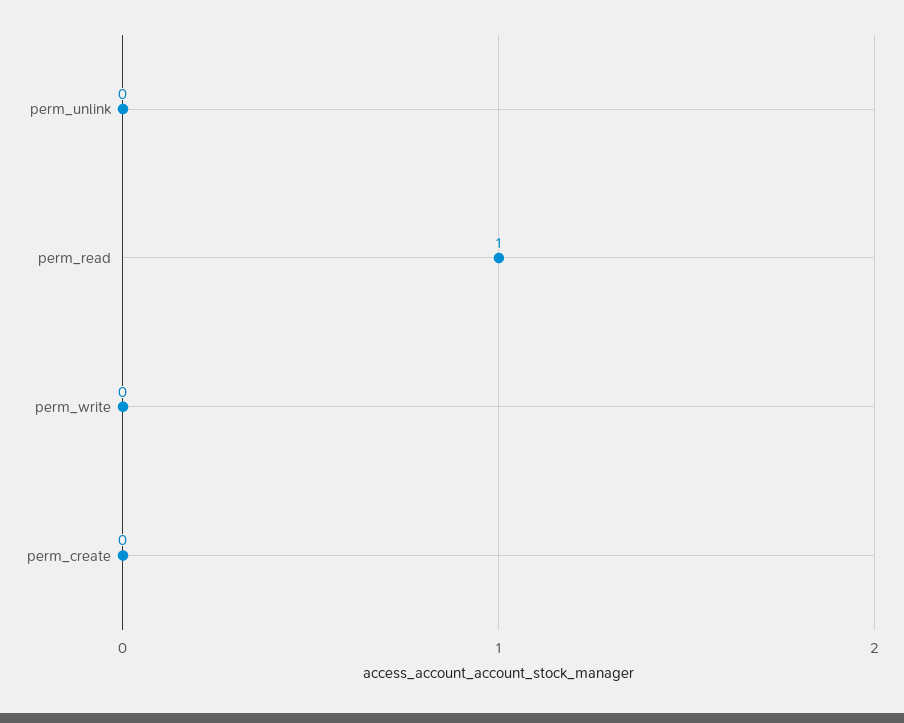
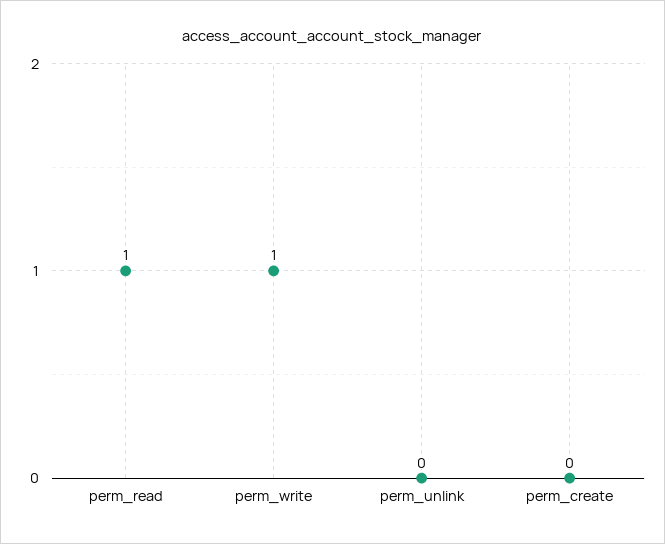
perm_write: 0 -> 1

